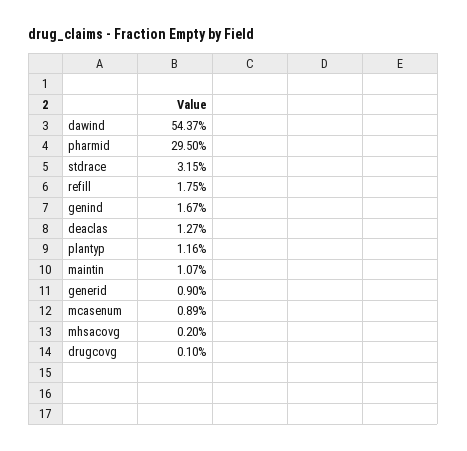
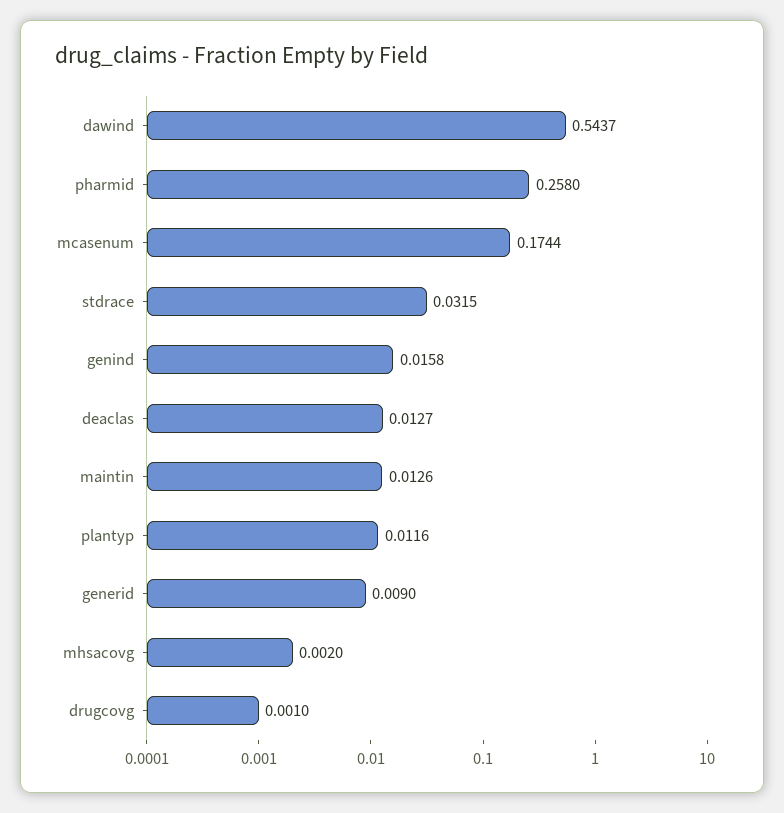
pharmid: 0.295 -> 0.258
refill: 0.0175 -> none
genind: 0.0167 -> 0.0158
maintin: 0.0107 -> 0.0126
mcasenum: 0.0089 -> 0.1744

